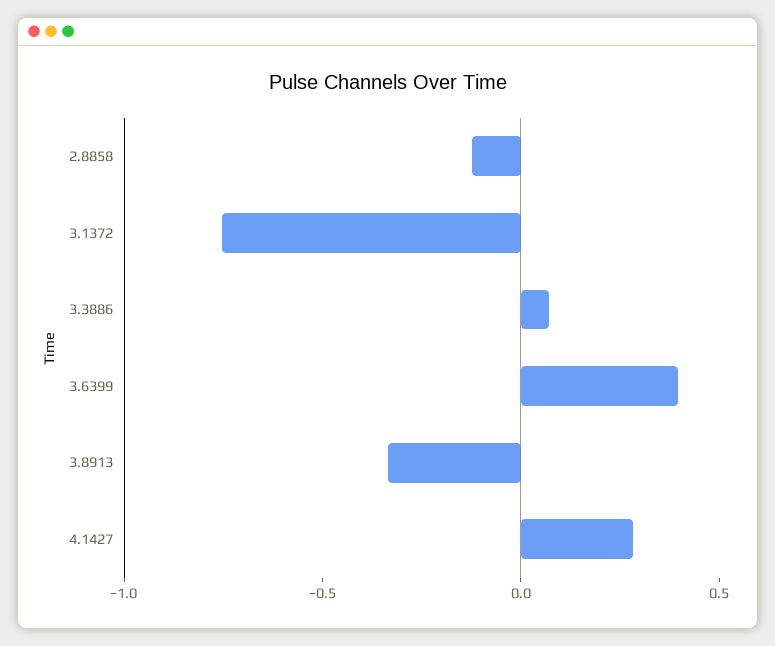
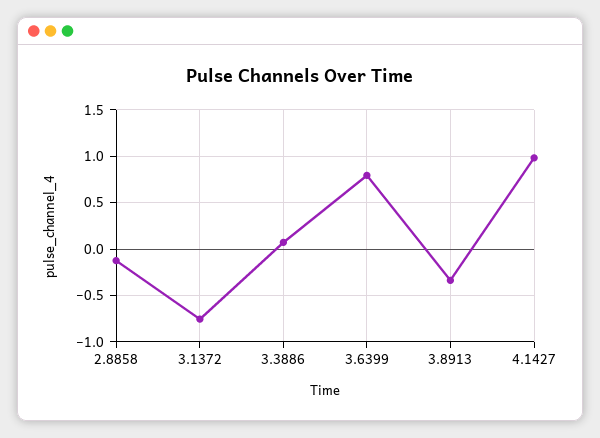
3.6399: 0.4 -> 0.8
4.1427: 0.3 -> 1

